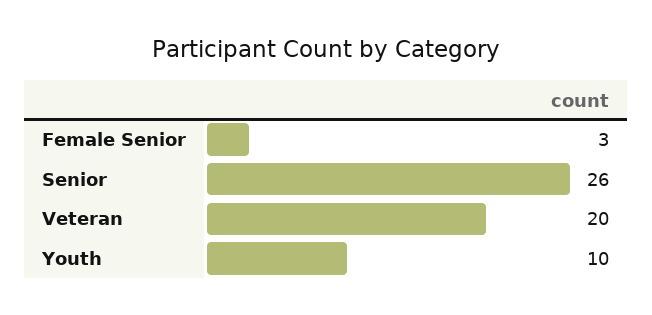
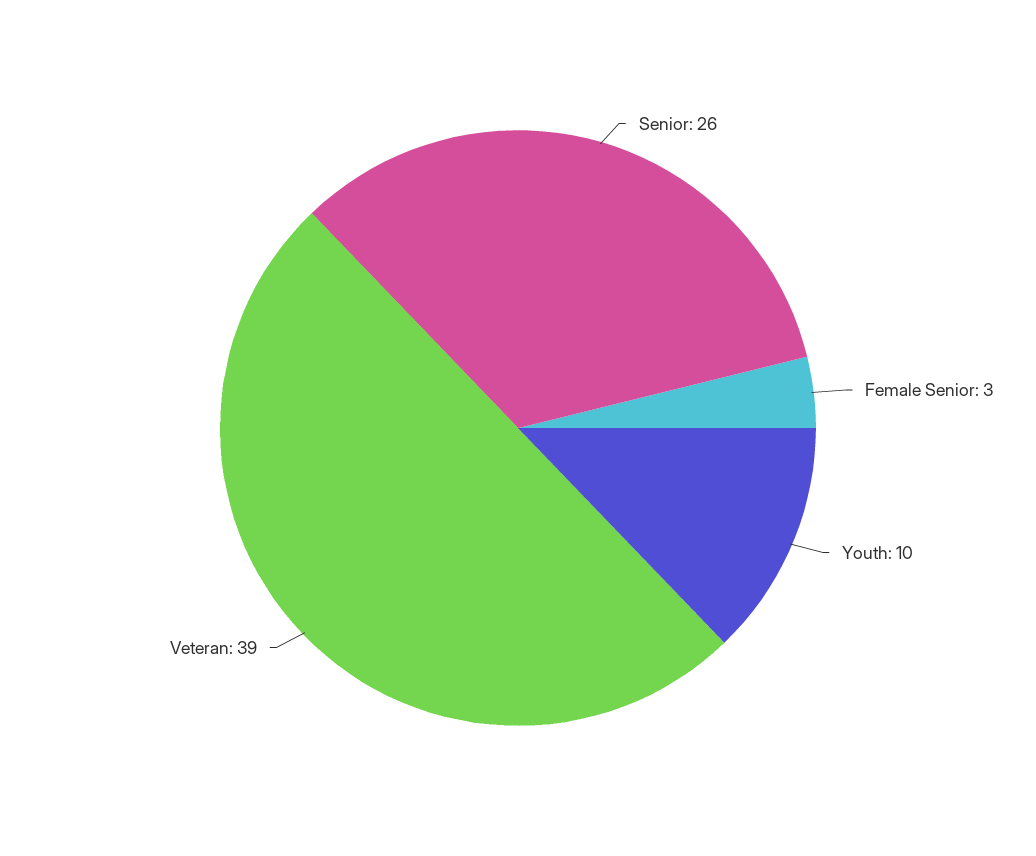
Veteran: 20 -> 39

